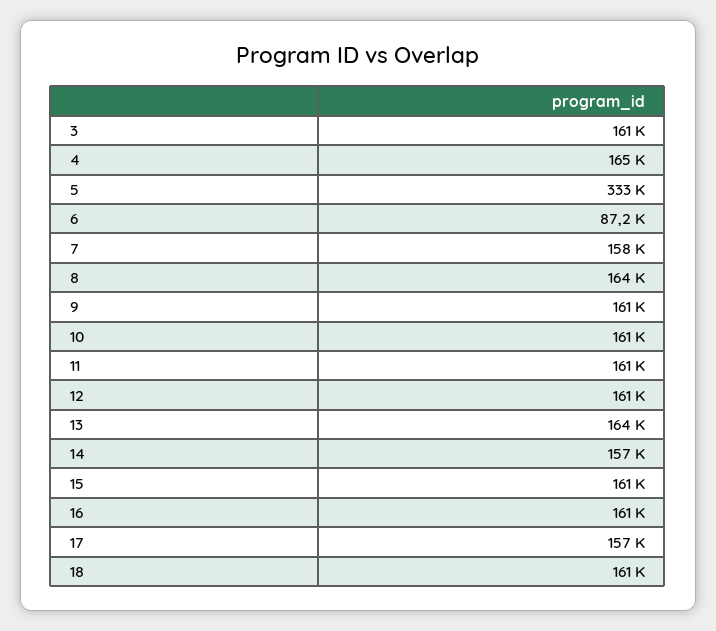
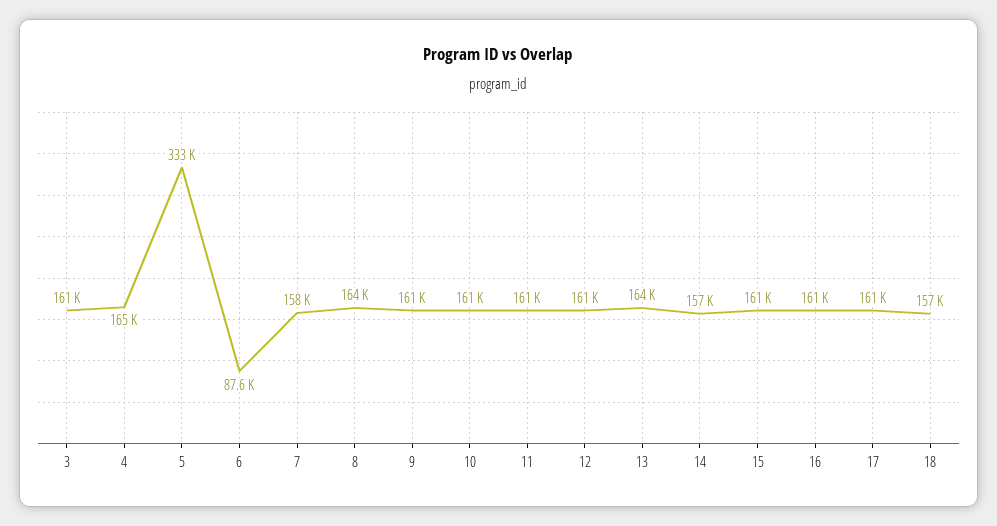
6: 87200 -> 87600
17: 157000 -> 161000
18: 161000 -> 157000

